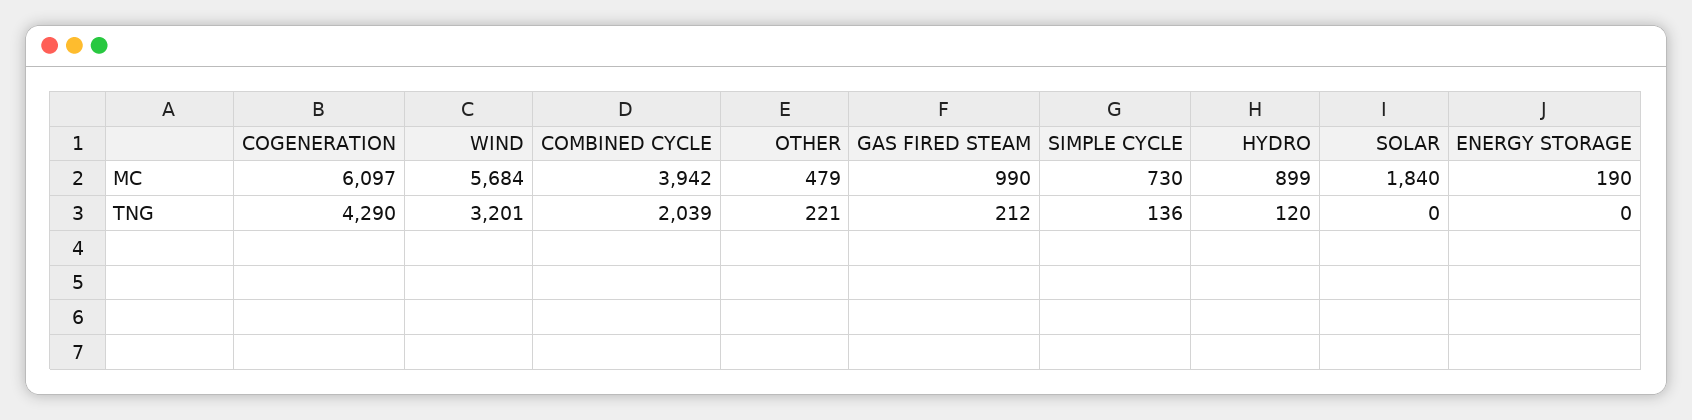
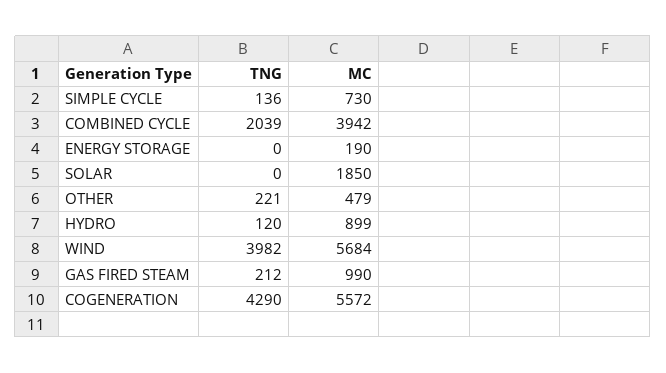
COGENERATION, MC: 6097 -> 5572
SOLAR, MC: 1840 -> 1850
WIND, TNG: 3201 -> 3982

